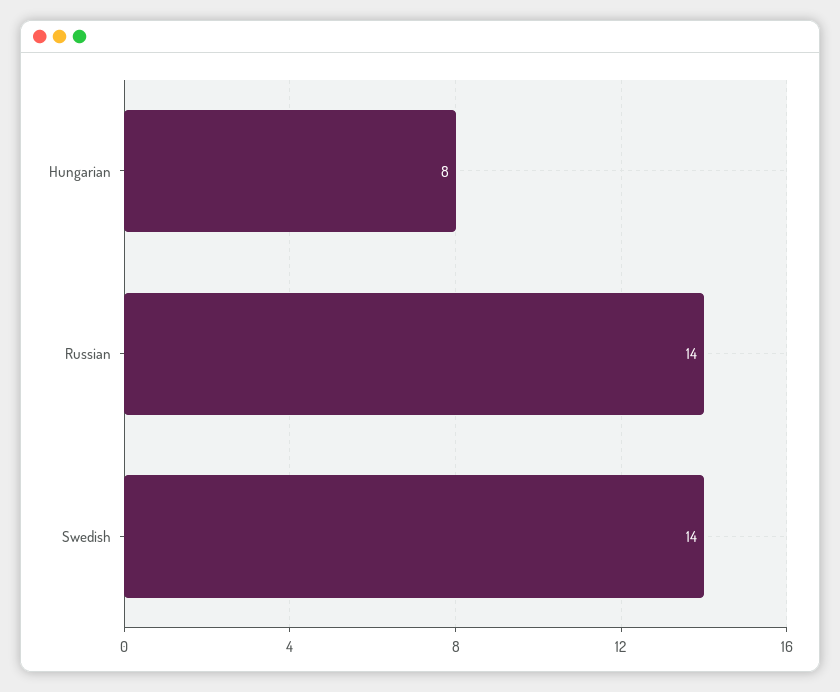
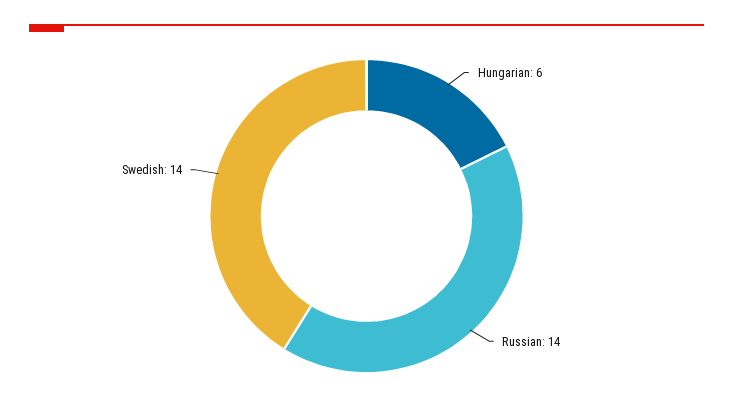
Hungarian: 8 -> 6

